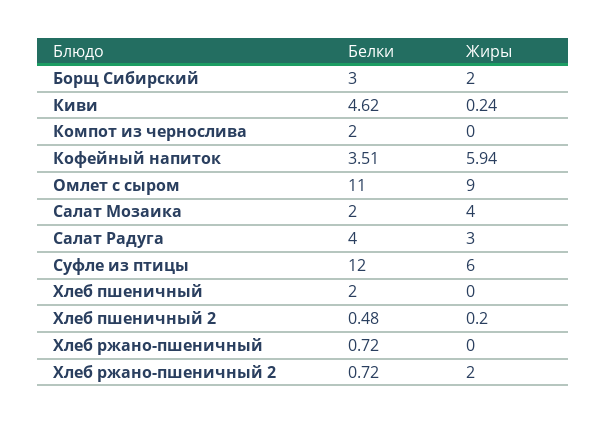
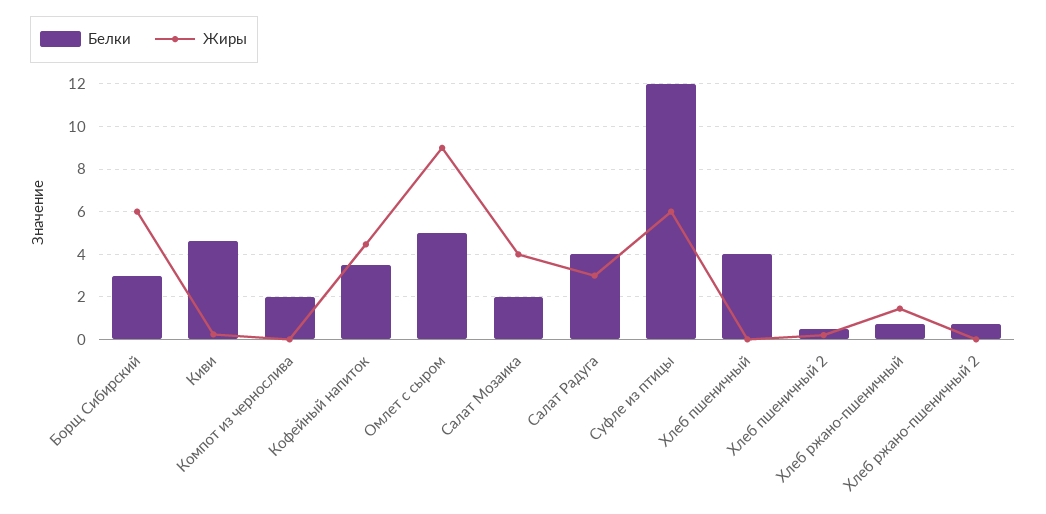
Жиры, Борщ Сибирский: 2 -> 6
Жиры, Кофейный напиток: 5.94 -> 4.5
Белки, Омлет с сыром: 11 -> 5
Белки, Хлеб пшеничный: 2 -> 4
Жиры, Хлеб ржано-пшеничный: 0 -> 1.5
Жиры, Хлеб ржано-пшеничный 2: 2 -> 0

